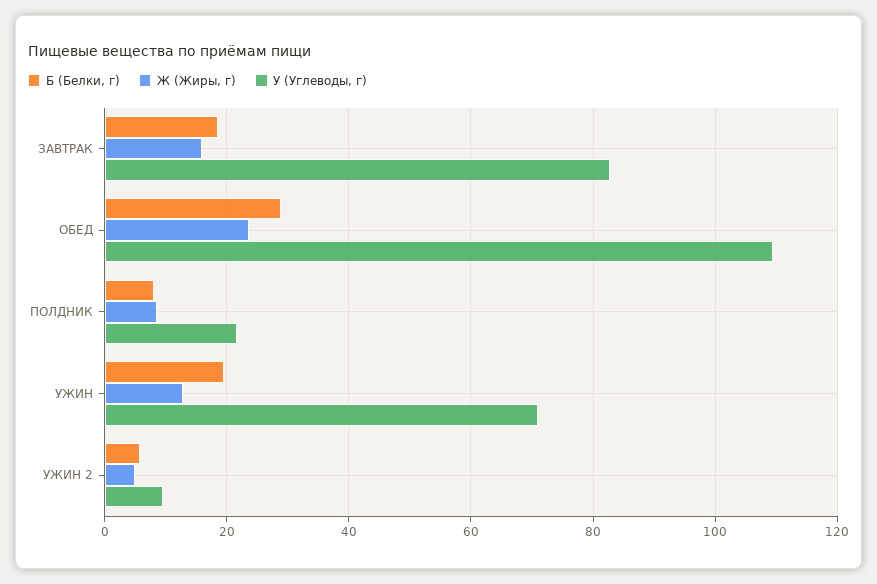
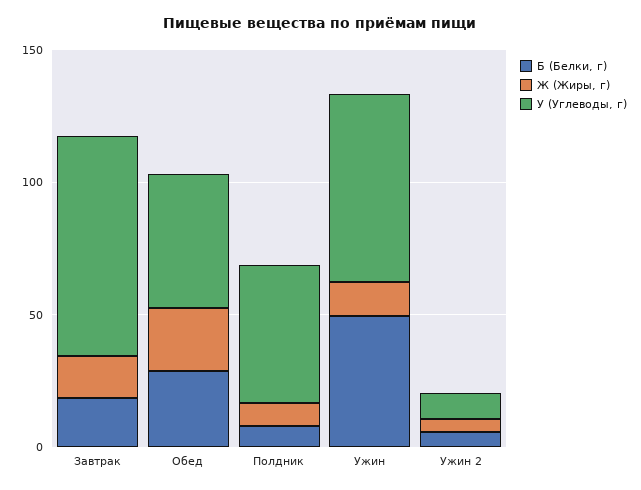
У (Углеводы, г), ОБЕД: 110 -> 50
У (Углеводы, г), ПОЛДНИК: 22 -> 50
Б (Белки, г), УЖИН: 20 -> 50

